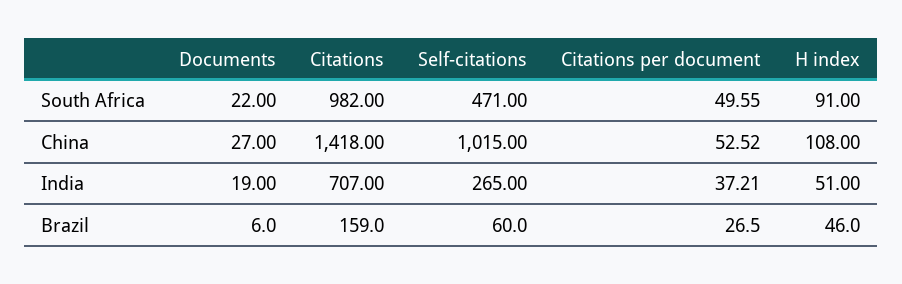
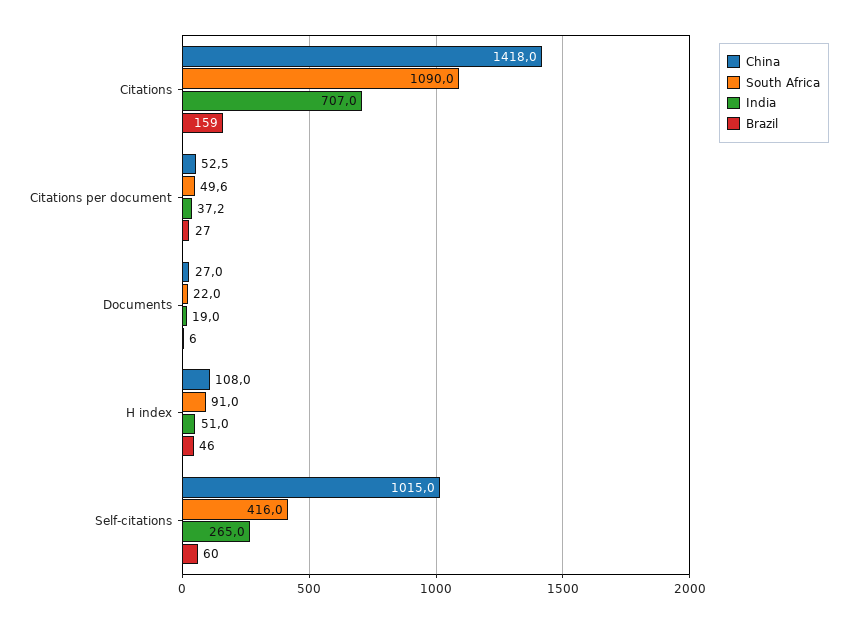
South Africa, Citations: 982 -> 1090
South Africa, Self-citations: 471 -> 416

